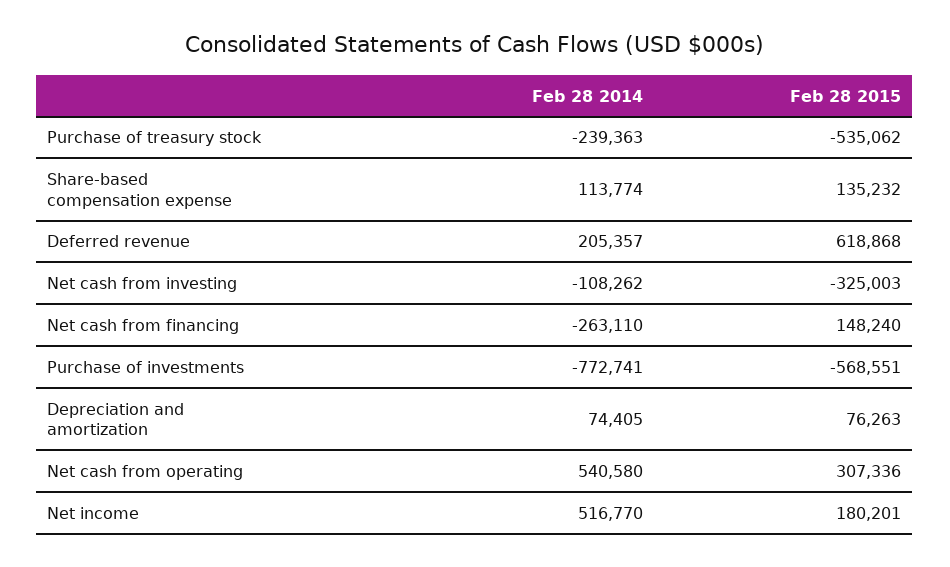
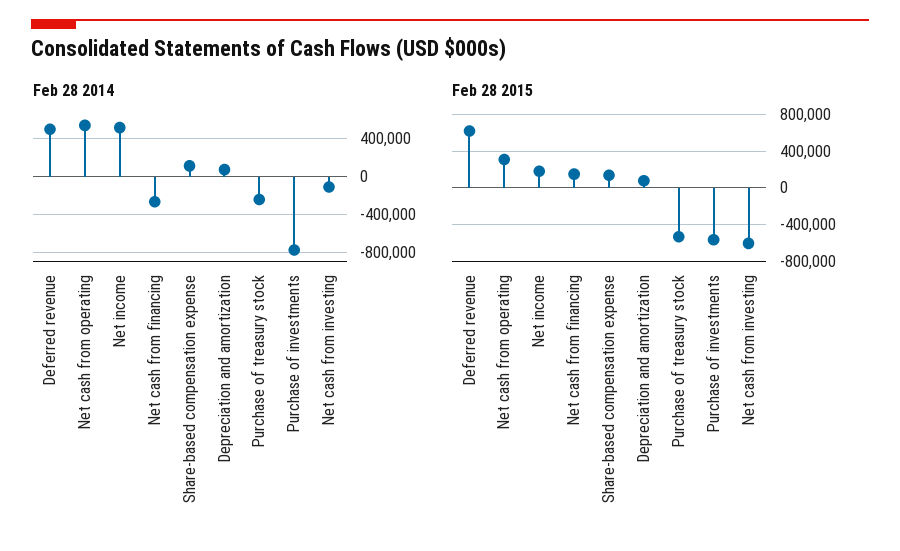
Feb 28 2014, Deferred revenue: 205357 -> 500000
Feb 28 2015, Net cash from investing: -325003 -> -600000

